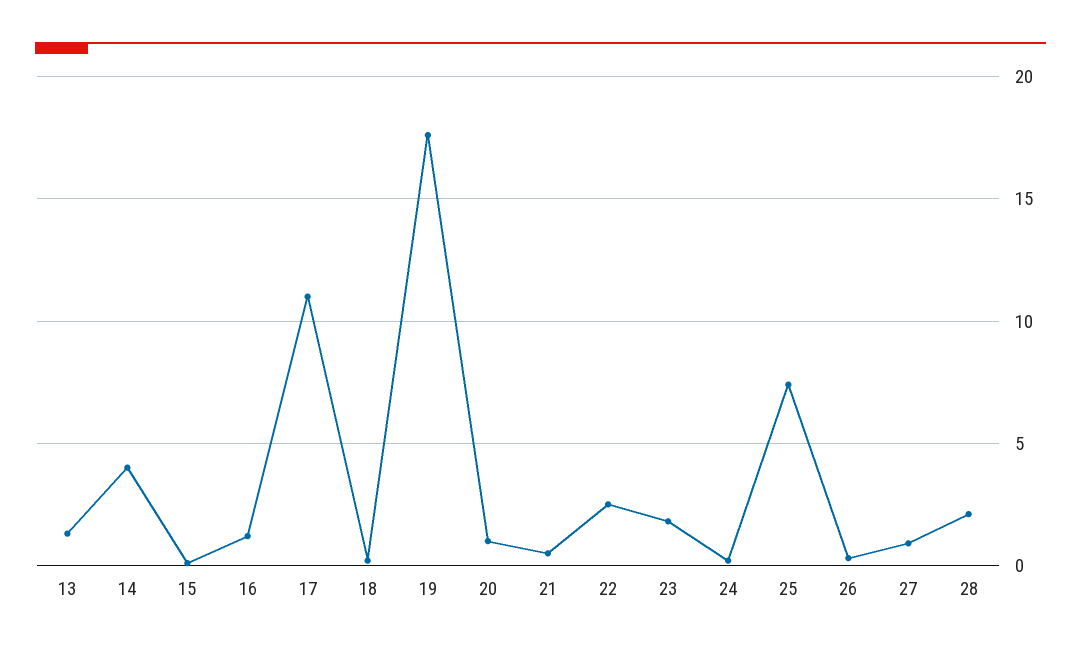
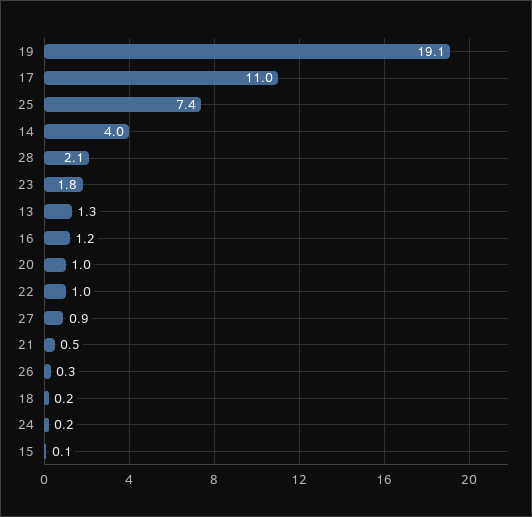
19: 17.5 -> 19.1
22: 2.5 -> 1

